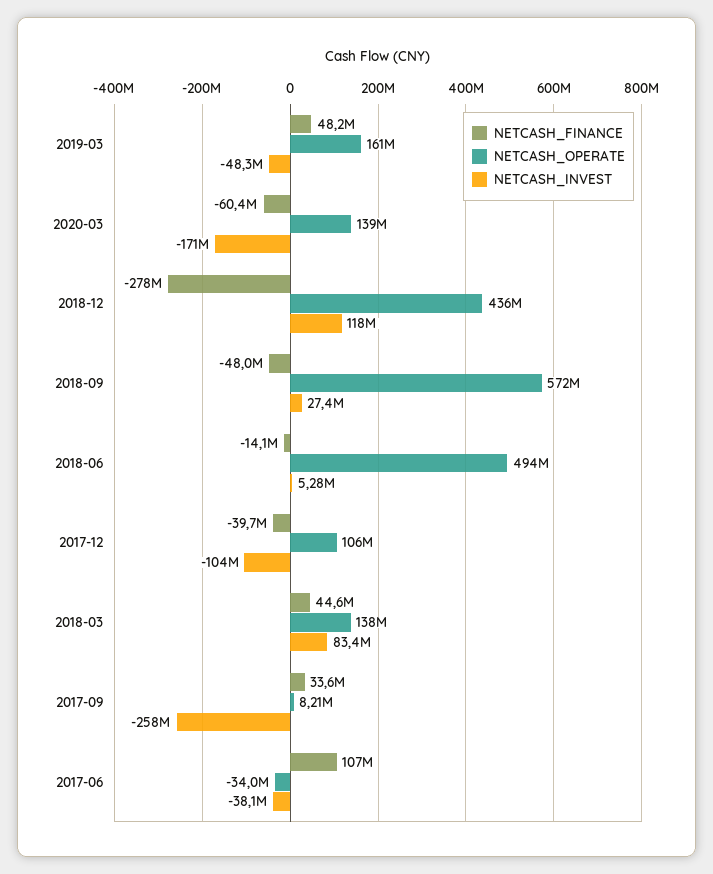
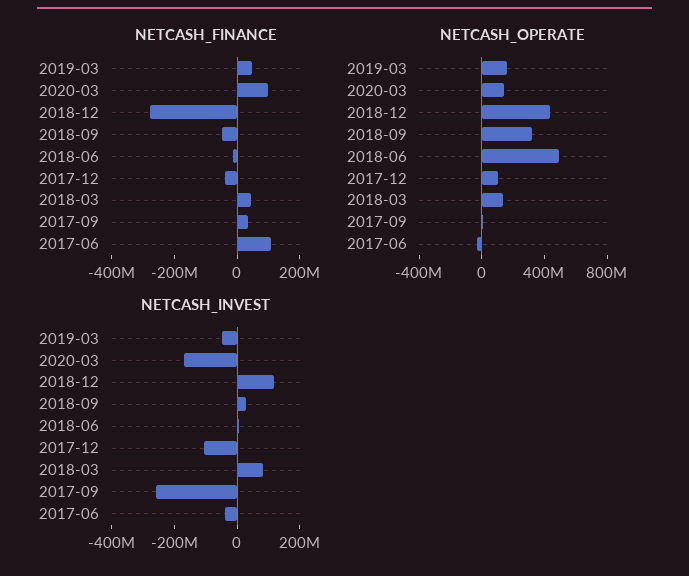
NETCASH_FINANCE, 2020-03: -60400000 -> 100000000
NETCASH_OPERATE, 2018-09: 572000000 -> 300000000

